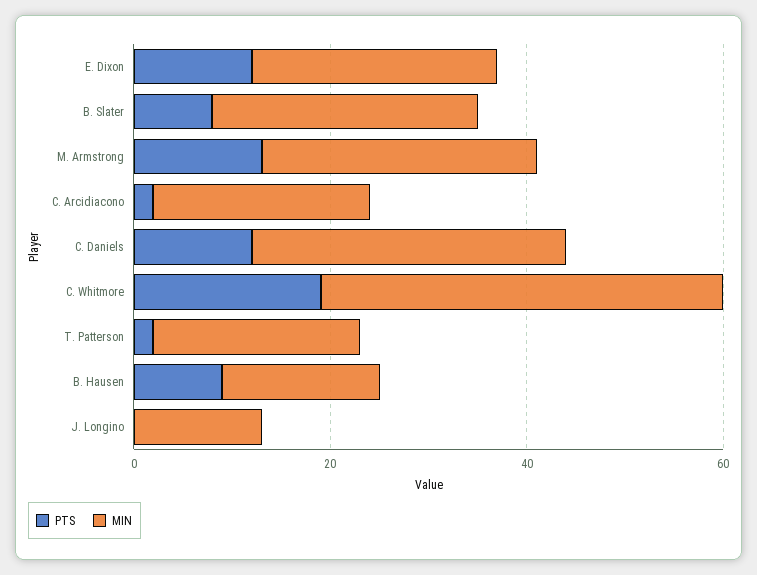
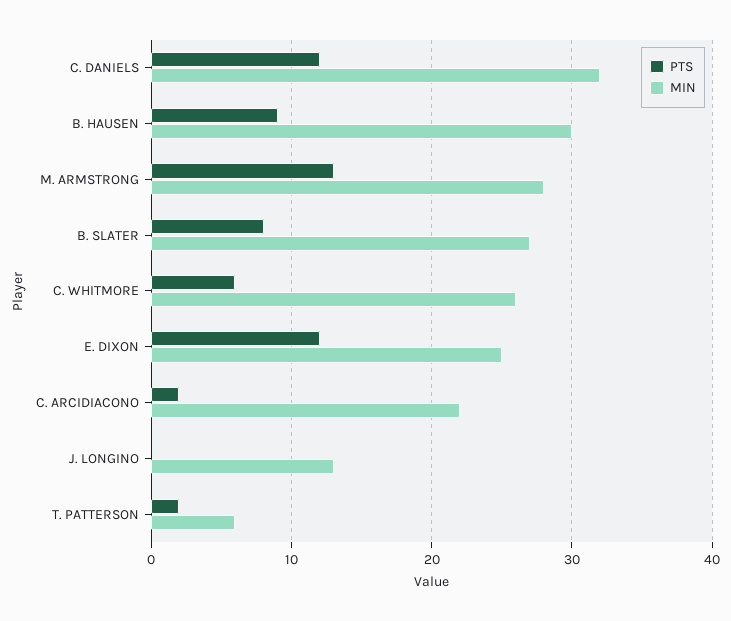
PTS, C. Whitmore: 20 -> 6
MIN, C. Whitmore: 40 -> 26
MIN, T. Patterson: 20 -> 6
MIN, B. Hausen: 15 -> 30

